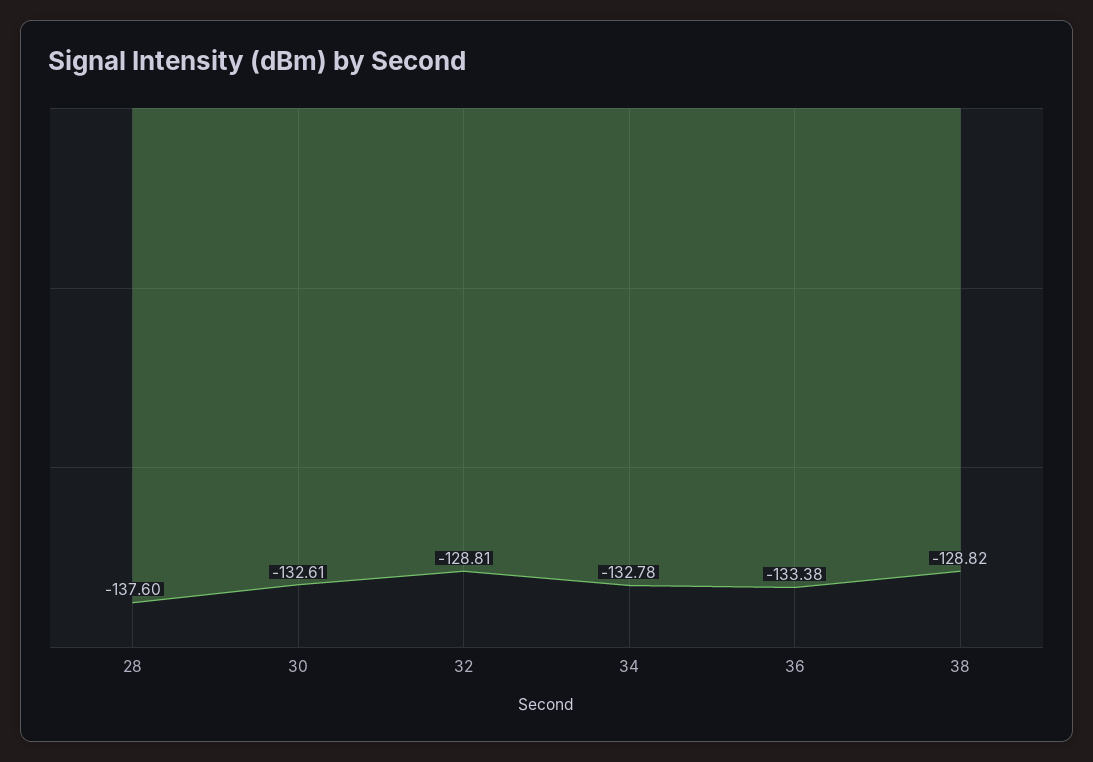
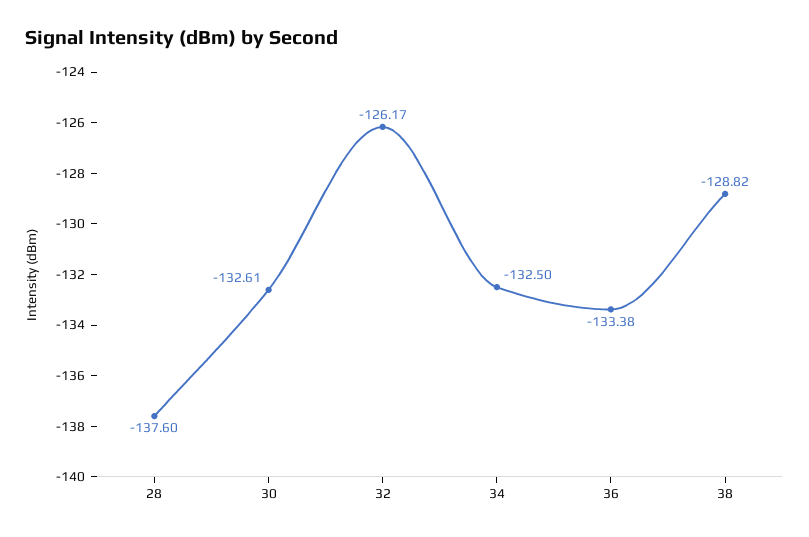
32: -128.81 -> -126.17
34: -132.78 -> -132.5

